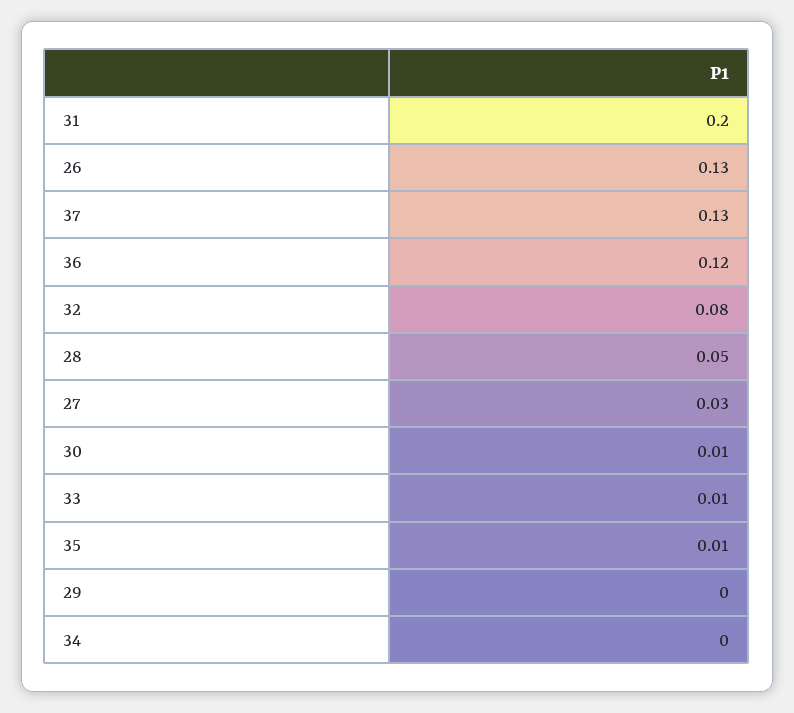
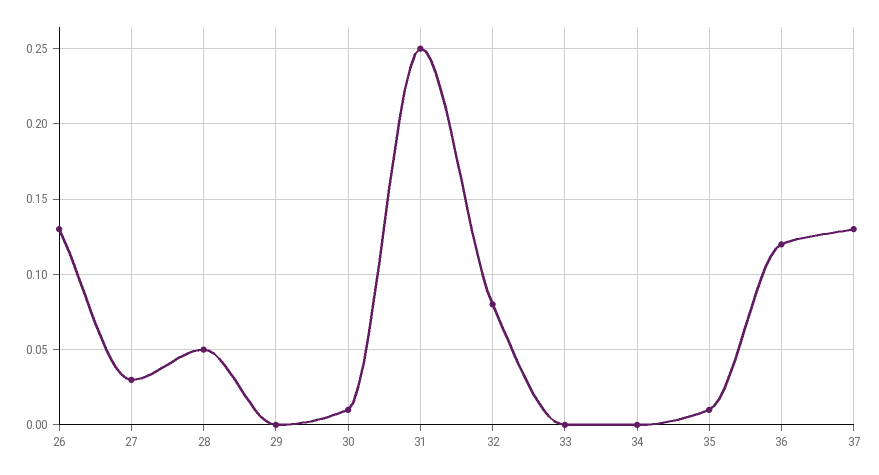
31: 0.2 -> 0.25
33: 0.01 -> 0

